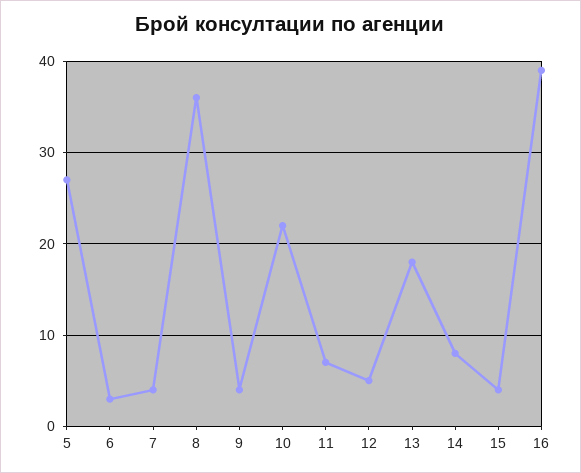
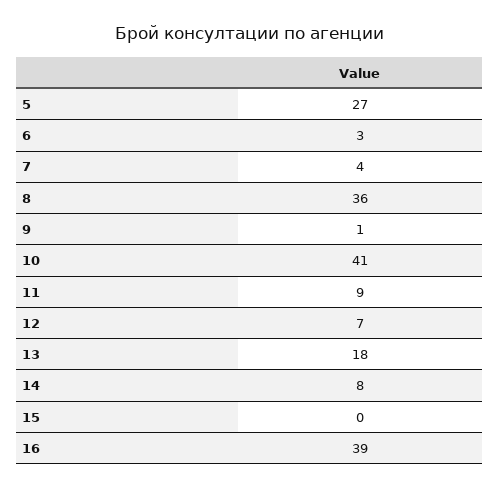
9: 4 -> 1
10: 22 -> 41
11: 7 -> 9
12: 5 -> 7
15: 4 -> 0

